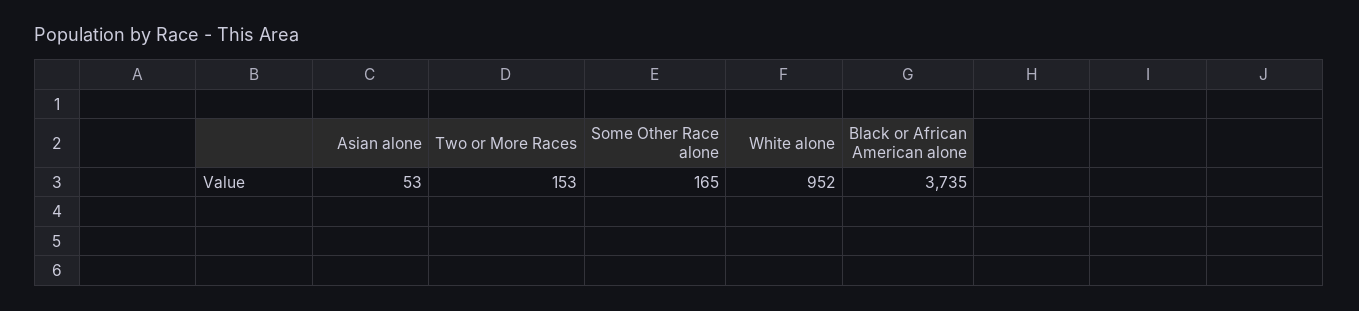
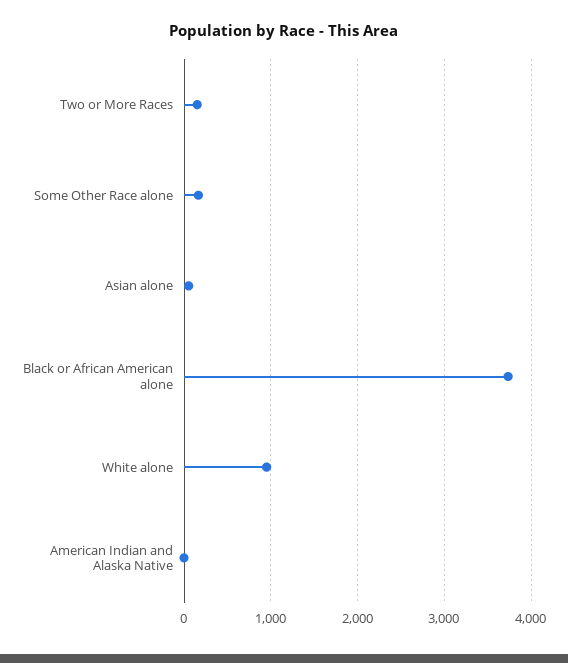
American Indian and Alaska Native: none -> 0

